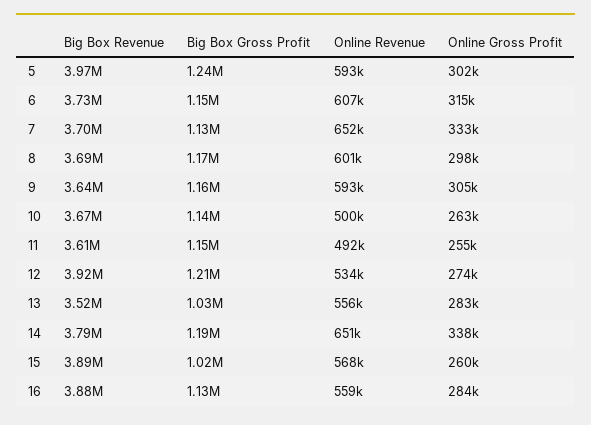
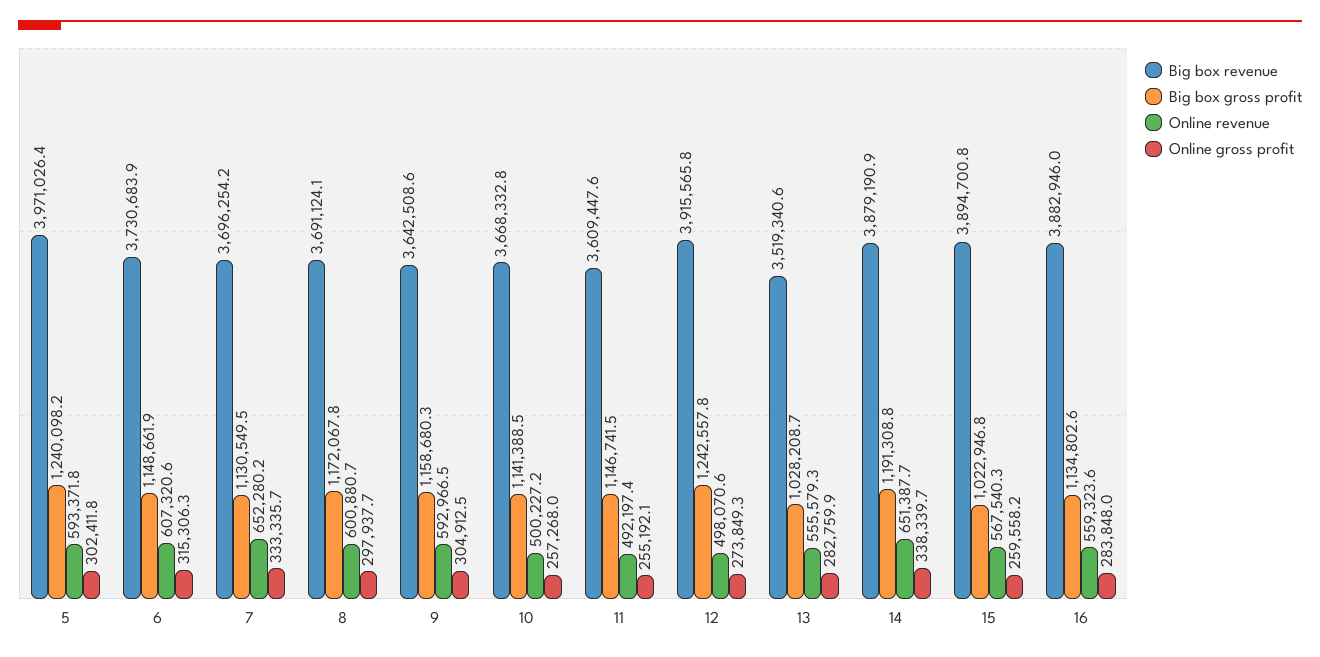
Online Gross Profit, 10: 263000 -> 257268
Big Box Gross Profit, 12: 1210000 -> 1242557.8
Online Revenue, 12: 534000 -> 498070.6
Big Box Revenue, 14: 3790000 -> 3879190.9

